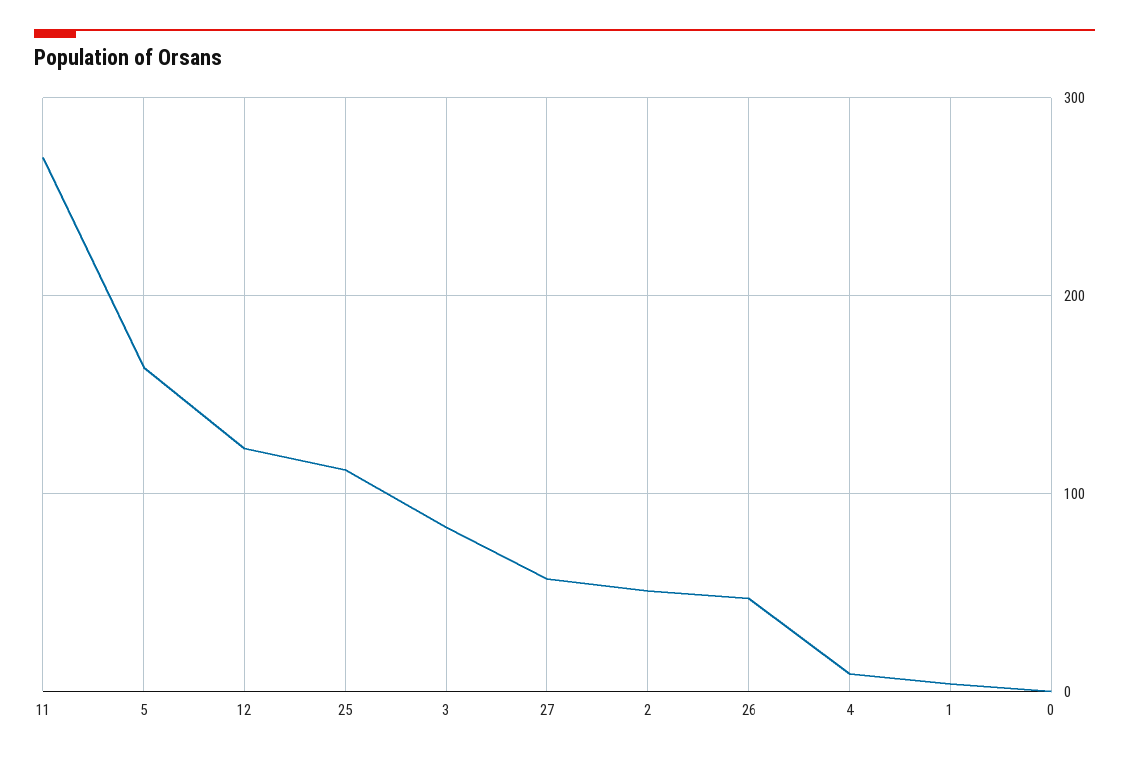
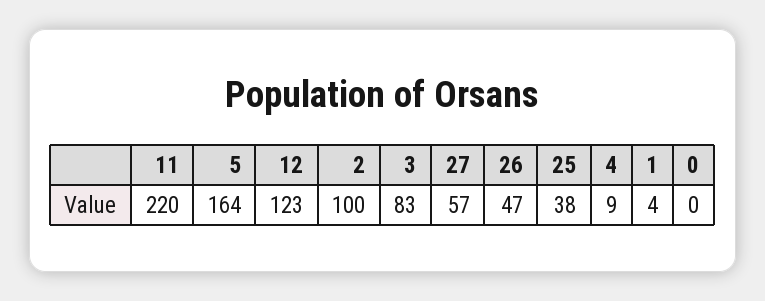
11: 270 -> 220
25: 110 -> 38
2: 50 -> 100

